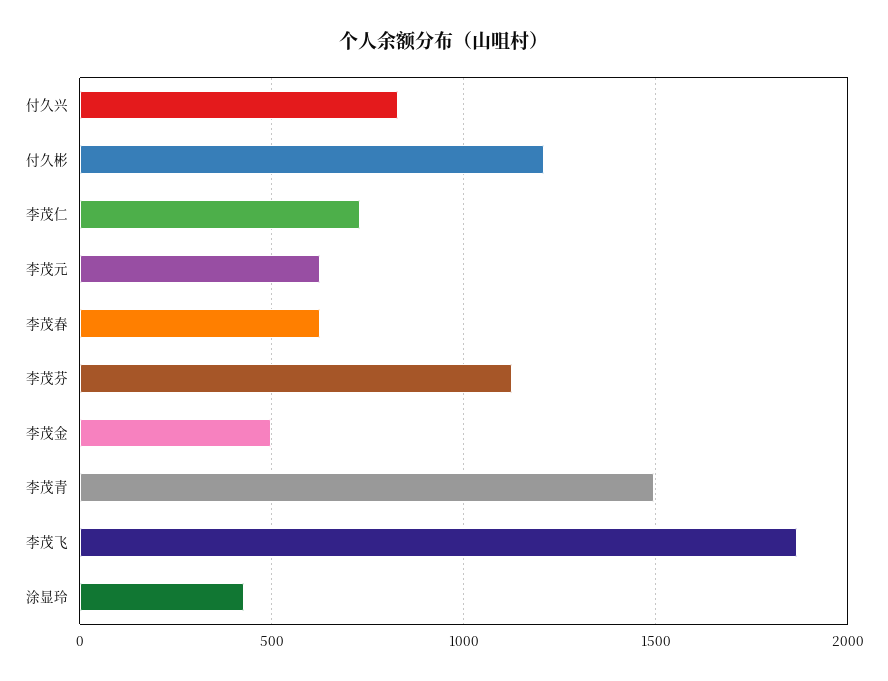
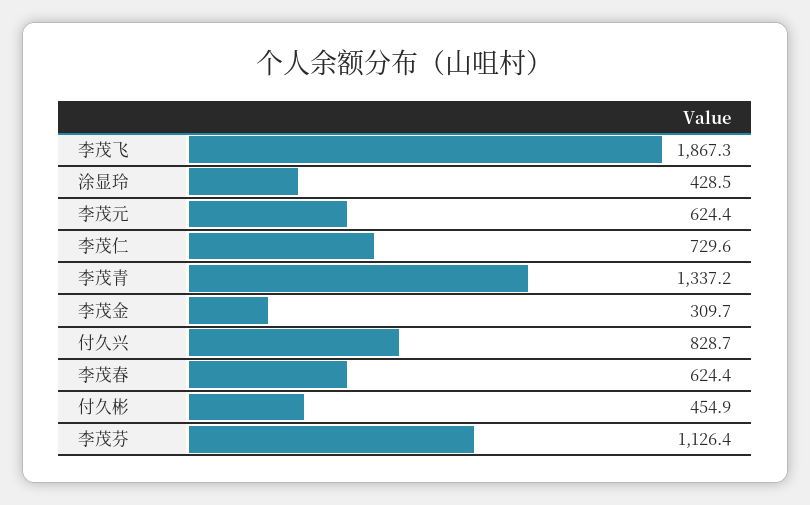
付久彬: 1200 -> 454.9
李茂金: 500 -> 309.7
李茂青: 1500 -> 1337.2

